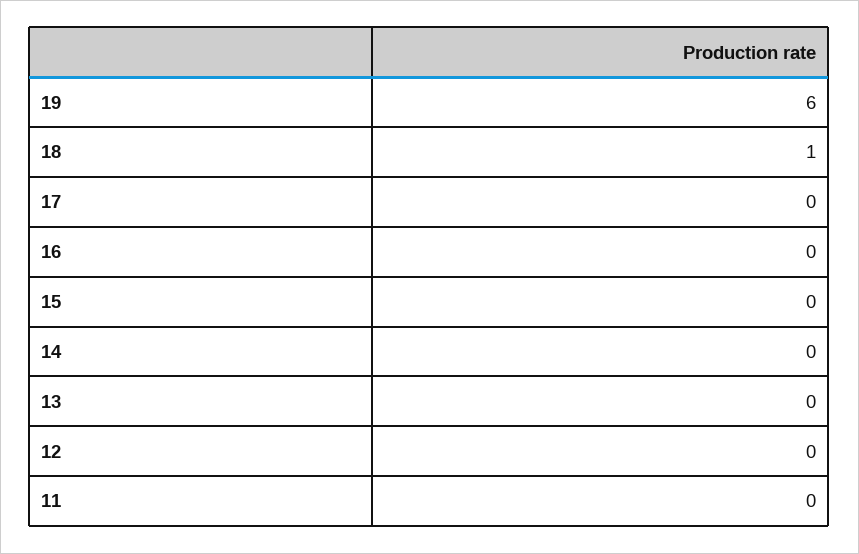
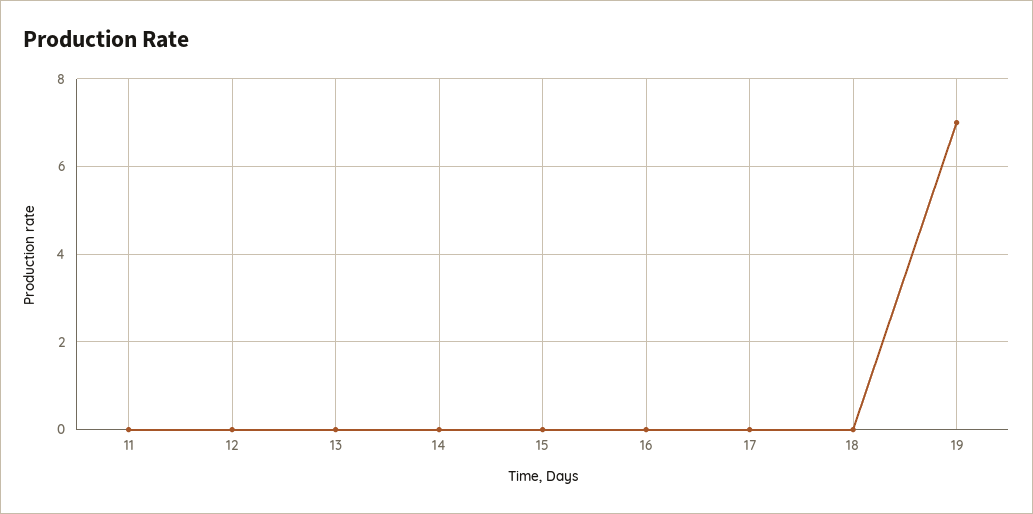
19: 6 -> 7
18: 1 -> 0

